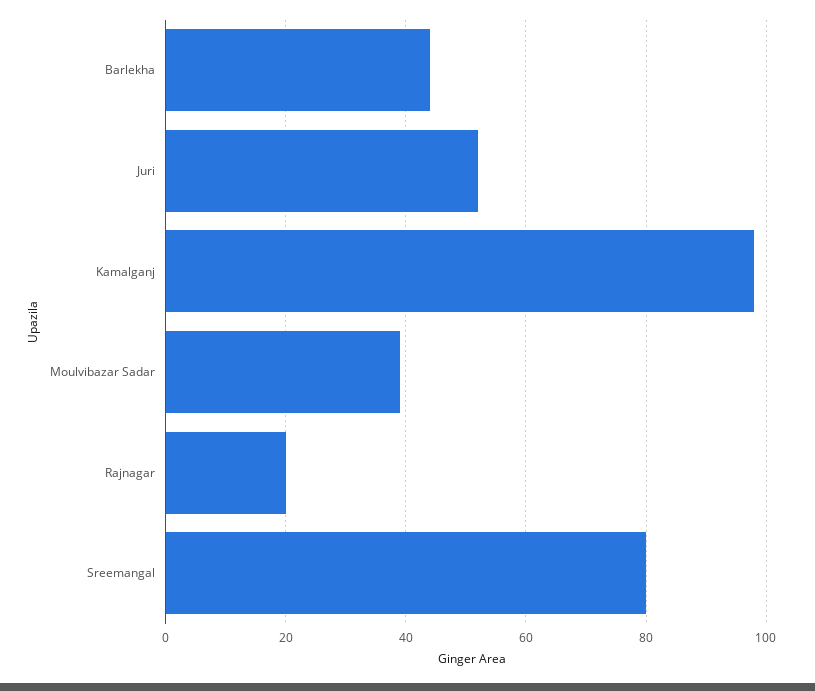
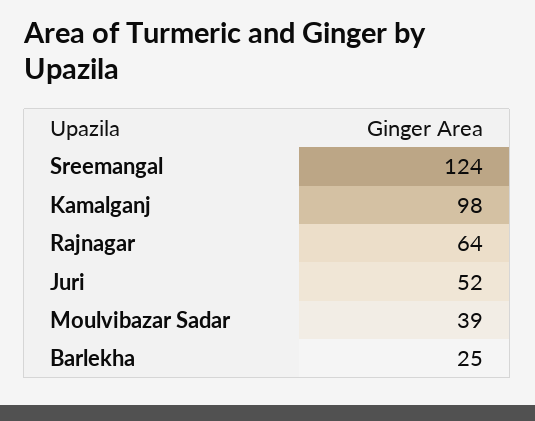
Barlekha: 45 -> 25
Rajnagar: 20 -> 64
Sreemangal: 80 -> 124

